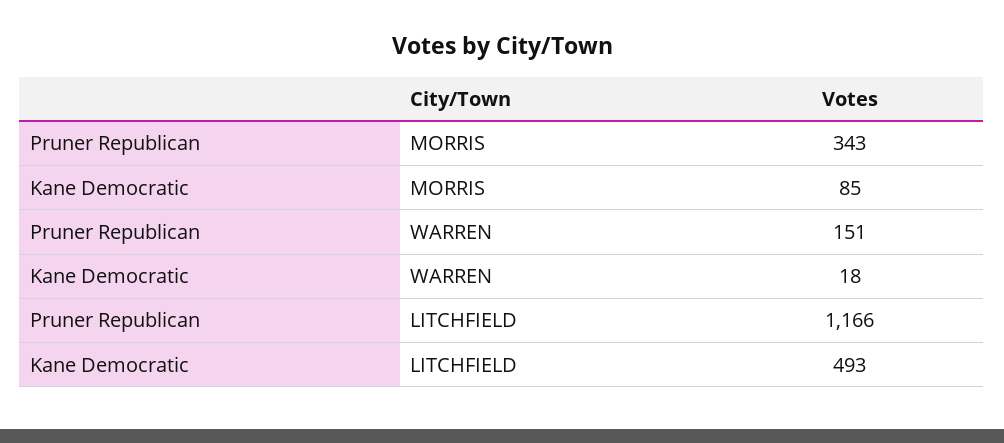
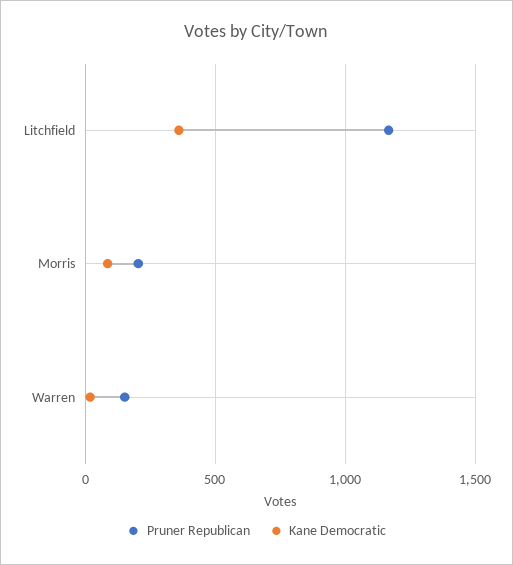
Pruner Republican, MORRIS: 343 -> 200
Kane Democratic, LITCHFIELD: 493 -> 350

